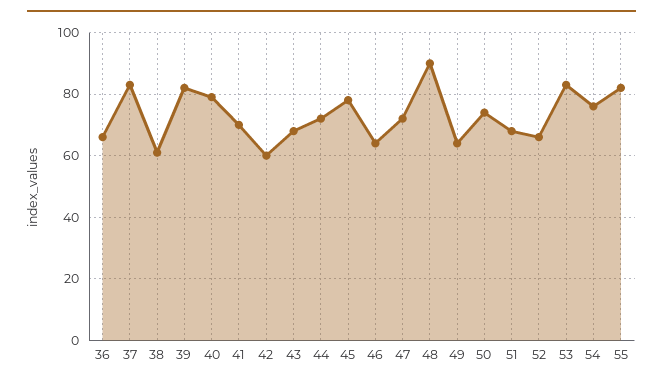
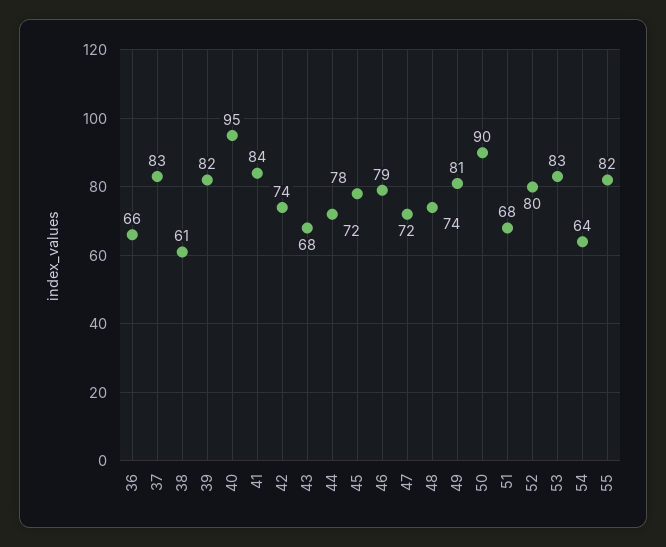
40: 80 -> 95
41: 70 -> 84
42: 60 -> 74
46: 65 -> 79
48: 90 -> 74
49: 65 -> 81
50: 75 -> 90
52: 65 -> 80
54: 75 -> 64

